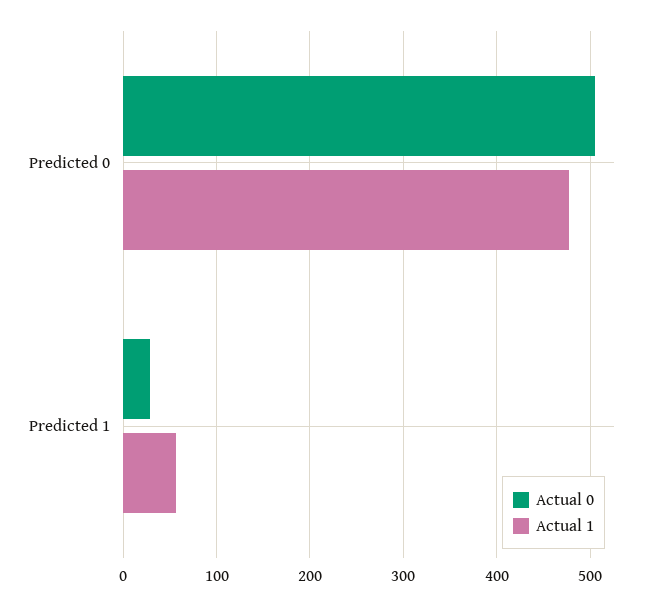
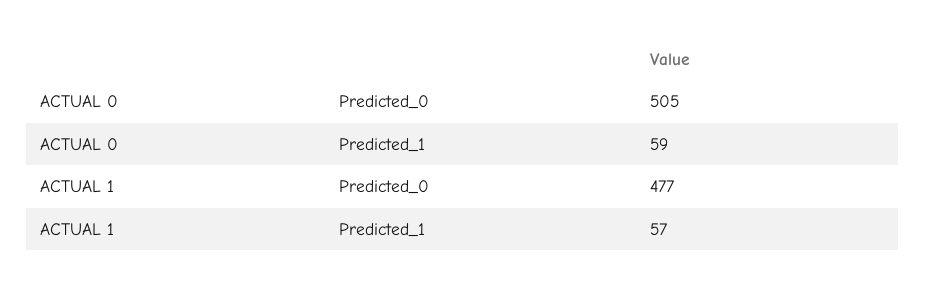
Actual 0, Predicted 1: 30 -> 59

